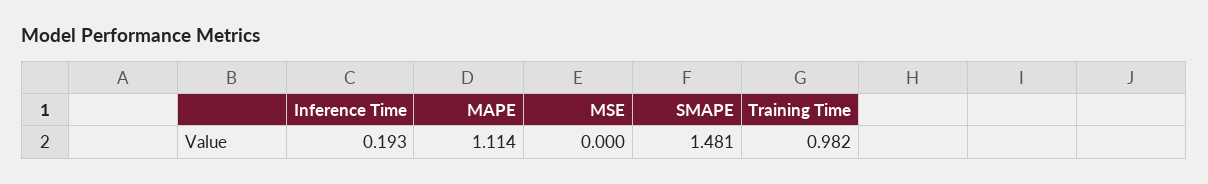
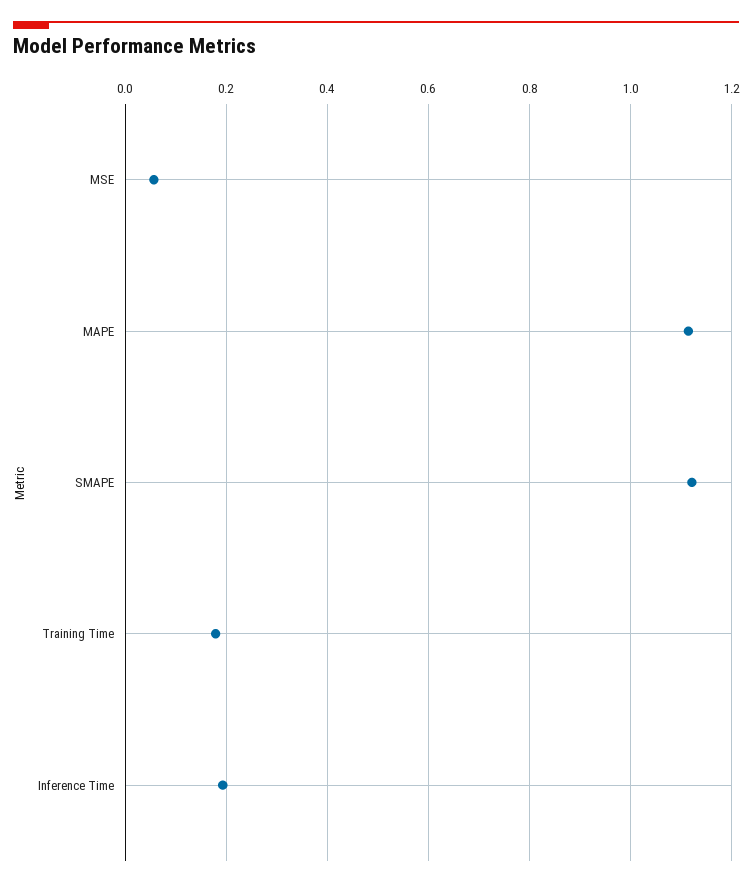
MSE: 0 -> 0.06
SMAPE: 1.481 -> 1.12
Training Time: 0.982 -> 0.18

